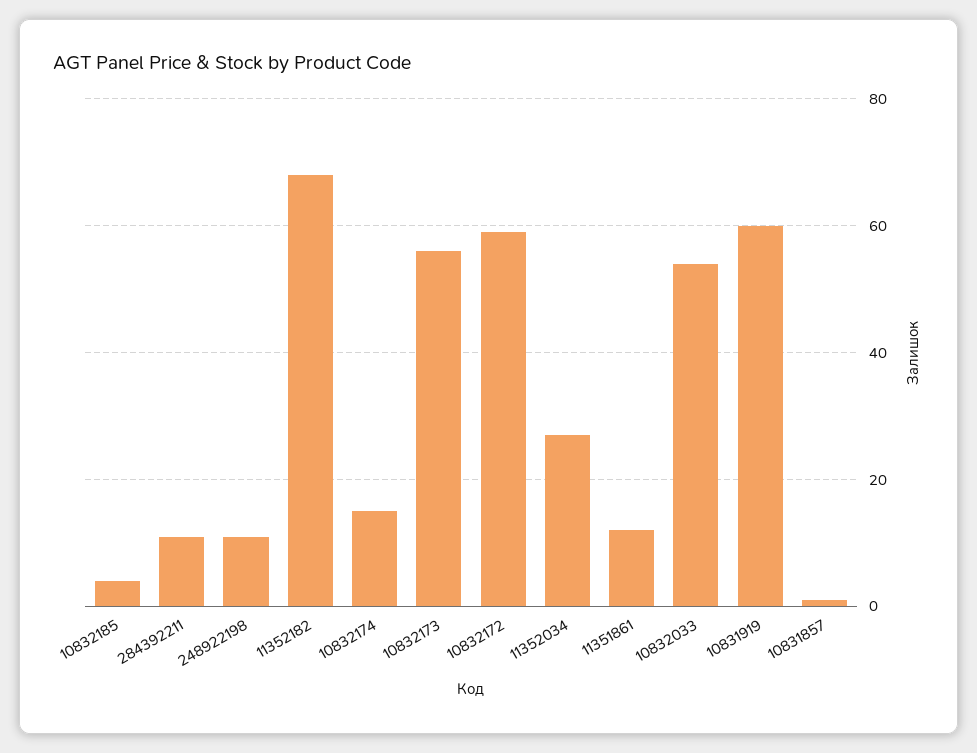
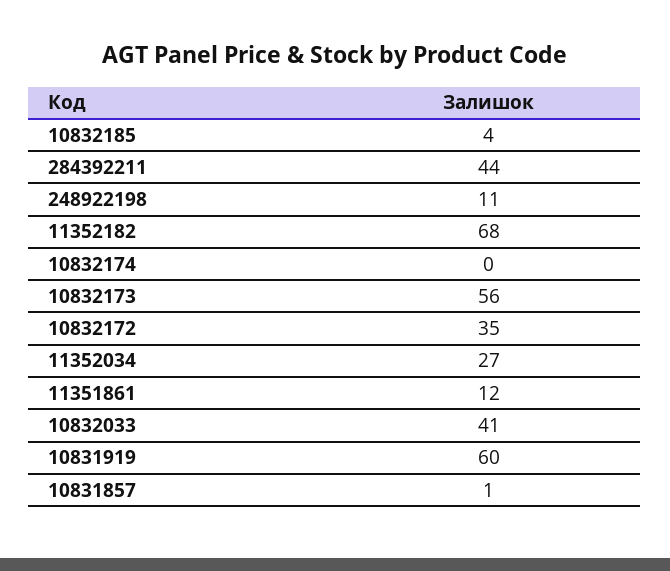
284392211: 10 -> 44
10832174: 15 -> 0
10832172: 60 -> 35
10832033: 55 -> 41

